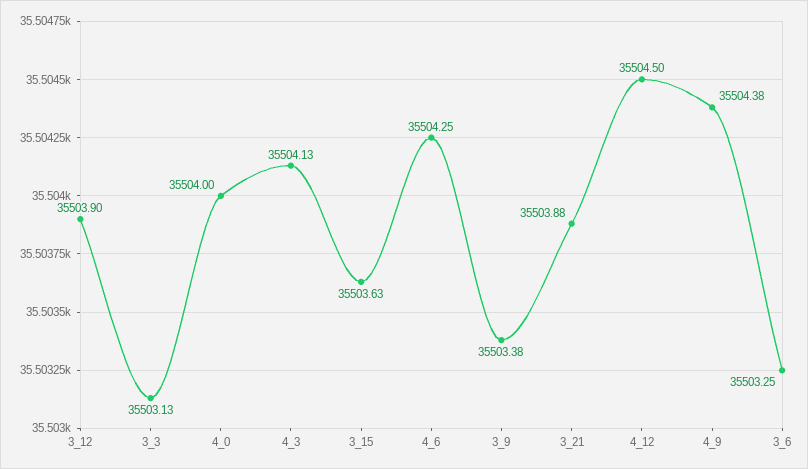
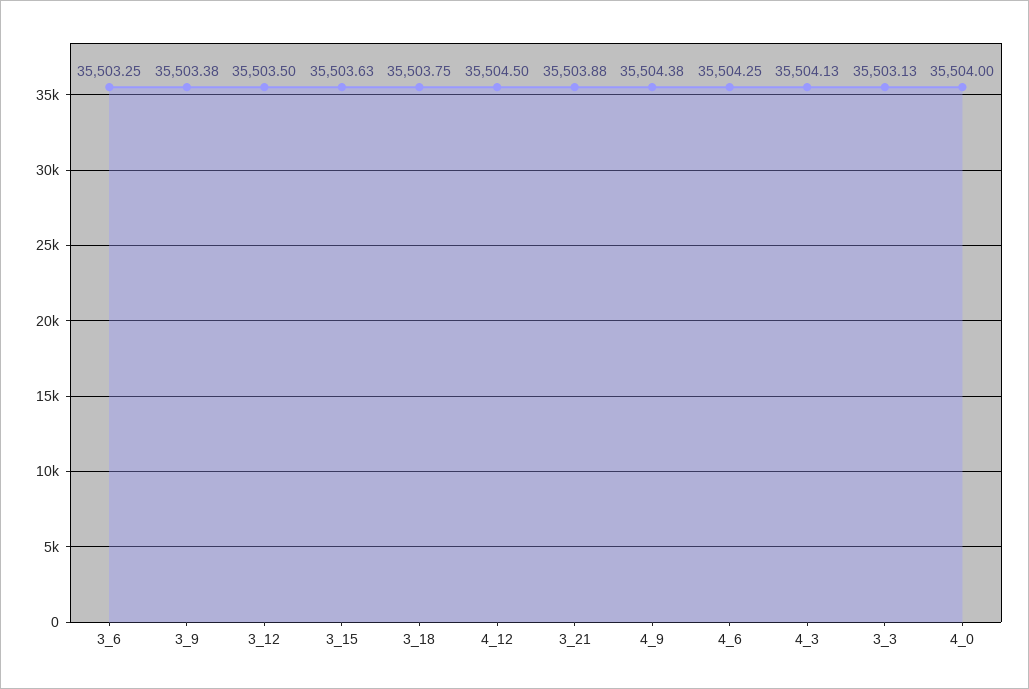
3_12: 35503.9 -> 35503.5
3_18: none -> 35503.75

